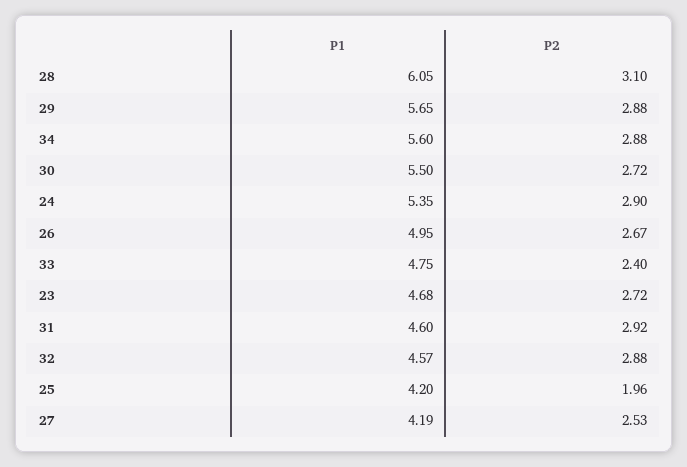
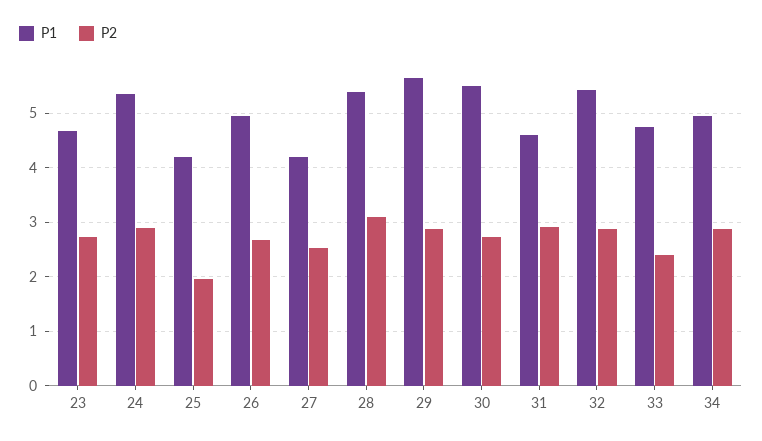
P1, 28: 6.05 -> 5.4
P1, 34: 5.6 -> 5
P1, 32: 4.57 -> 5.4

